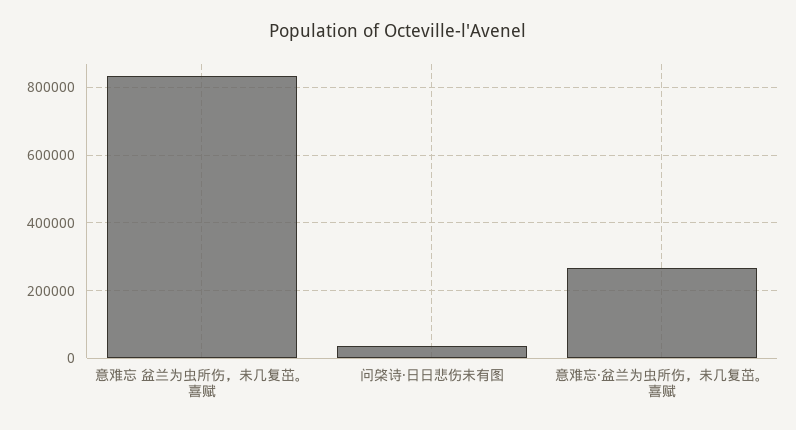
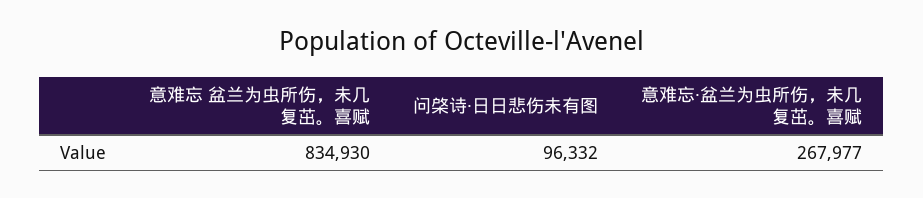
问棨诗·日日悲伤未有图: 40000 -> 96332

